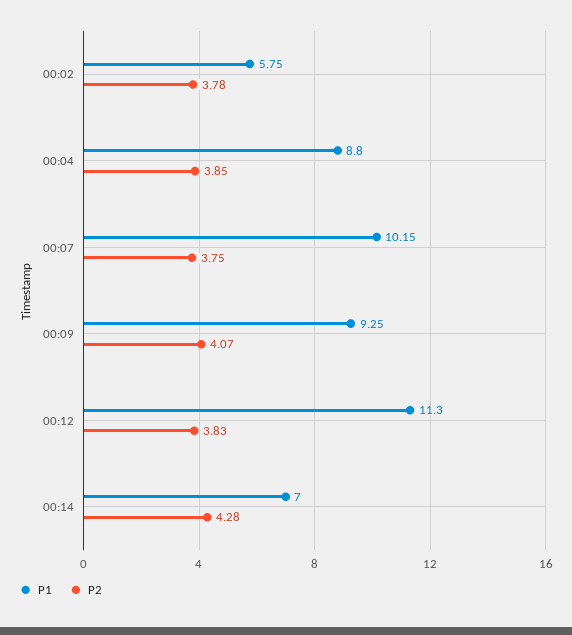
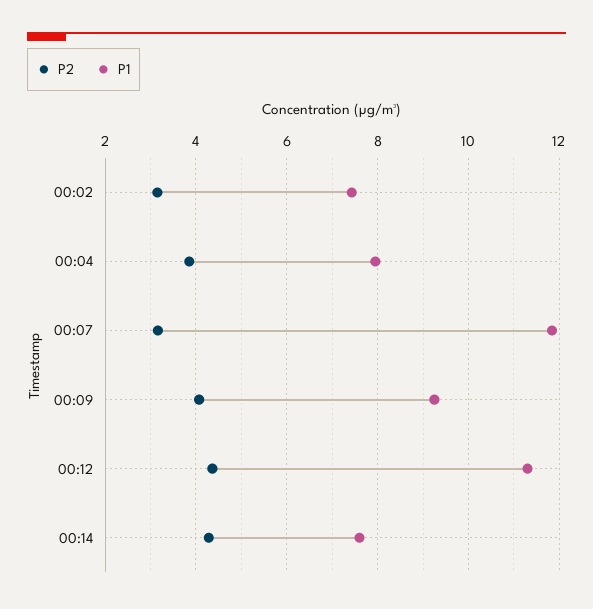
P1, 00:02: 5.75 -> 7.4
P2, 00:02: 3.78 -> 3.2
P1, 00:04: 8.8 -> 8
P1, 00:07: 10.15 -> 11.8
P2, 00:07: 3.75 -> 3.2
P2, 00:12: 3.83 -> 4.4
P1, 00:14: 7 -> 7.6

